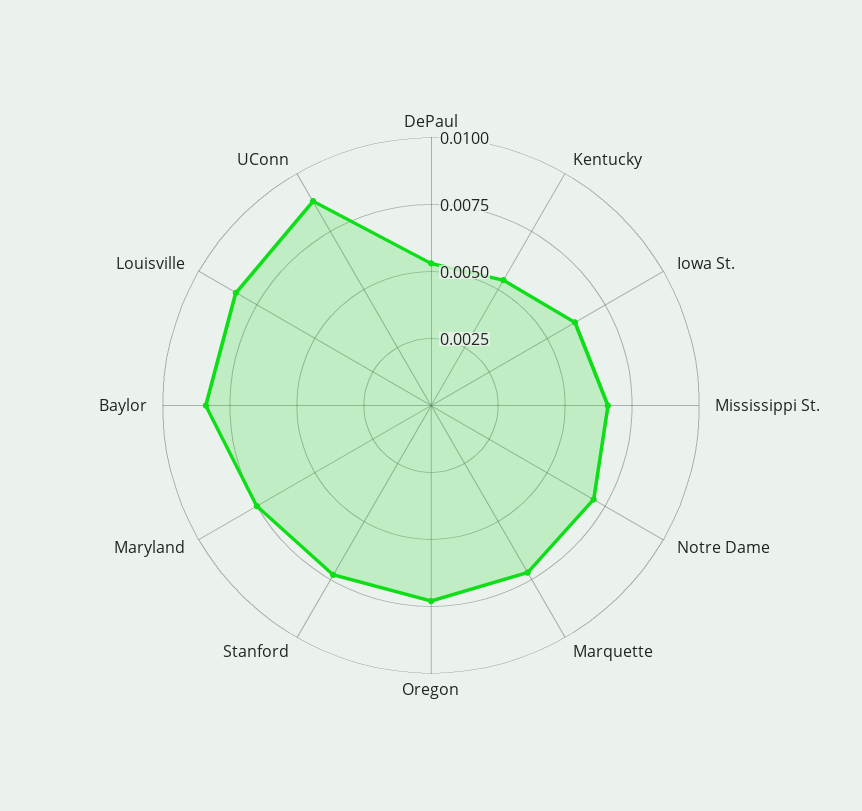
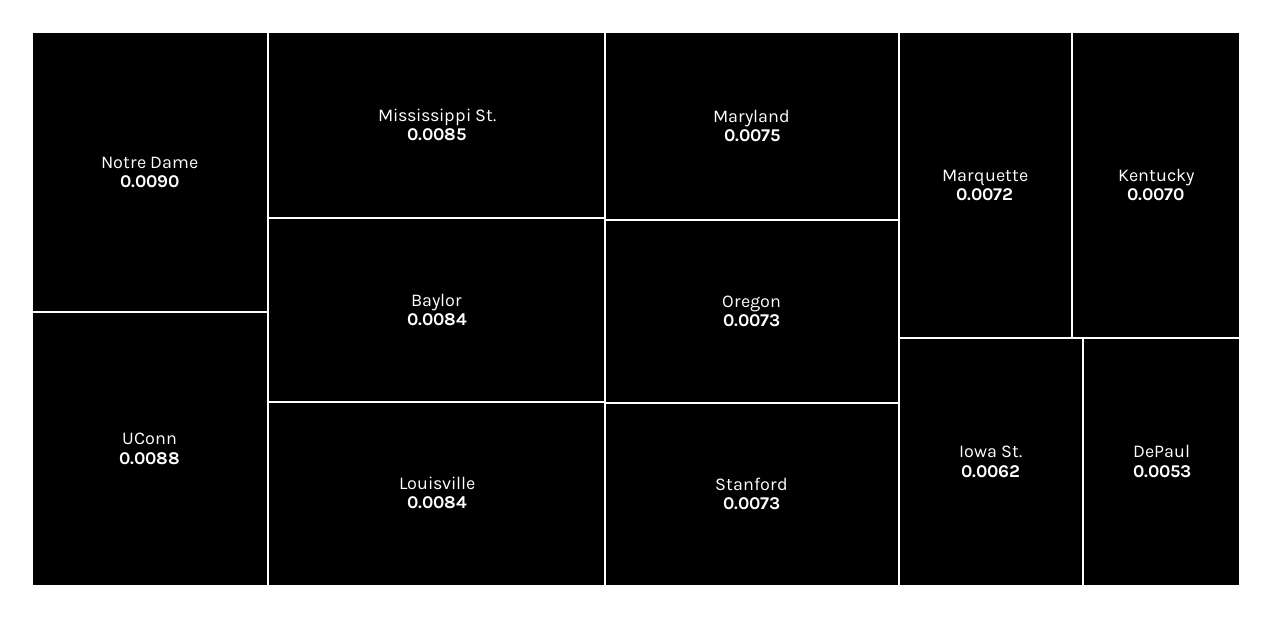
Kentucky: 0.0055 -> 0.007
Mississippi St.: 0.0065 -> 0.0085
Notre Dame: 0.007 -> 0.009

